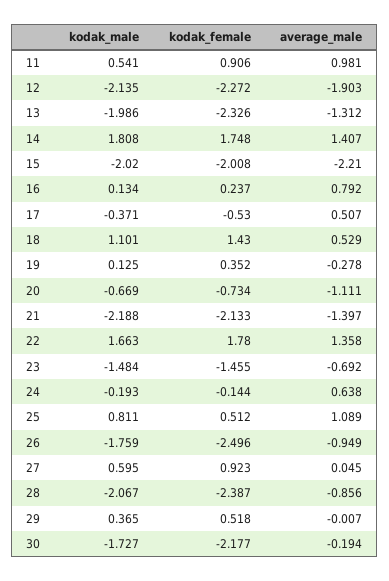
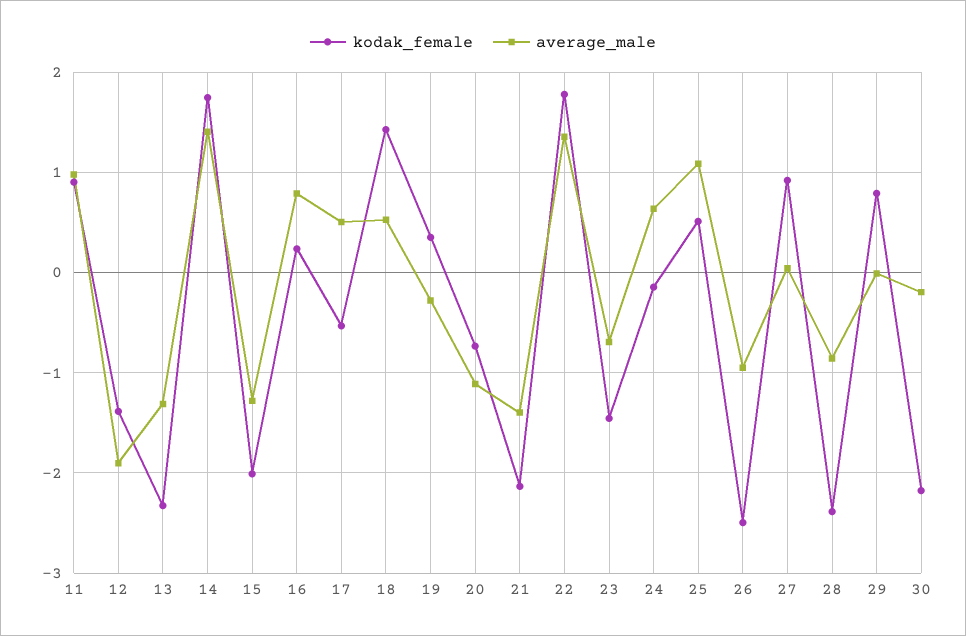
kodak_male, 11: 0.541 -> none
kodak_male, 12: -2.135 -> none
kodak_female, 12: -2.272 -> -1.4
kodak_male, 13: -1.986 -> none
kodak_male, 14: 1.808 -> none
kodak_male, 15: -2.02 -> none
average_male, 15: -2.21 -> -1.3
kodak_male, 16: 0.134 -> none
kodak_male, 17: -0.371 -> none
kodak_male, 18: 1.101 -> none
kodak_male, 19: 0.125 -> none
kodak_male, 20: -0.669 -> none
kodak_male, 21: -2.188 -> none
kodak_male, 22: 1.663 -> none
kodak_male, 23: -1.484 -> none
kodak_male, 24: -0.193 -> none
kodak_male, 25: 0.811 -> none
kodak_male, 26: -1.759 -> none
kodak_male, 27: 0.595 -> none
kodak_male, 28: -2.067 -> none
kodak_male, 29: 0.365 -> none
kodak_female, 29: 0.518 -> 0.8
kodak_male, 30: -1.727 -> none

